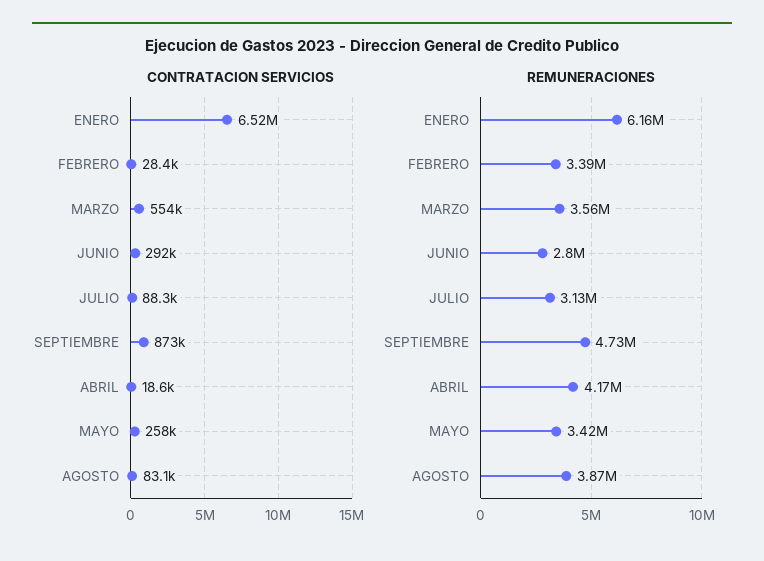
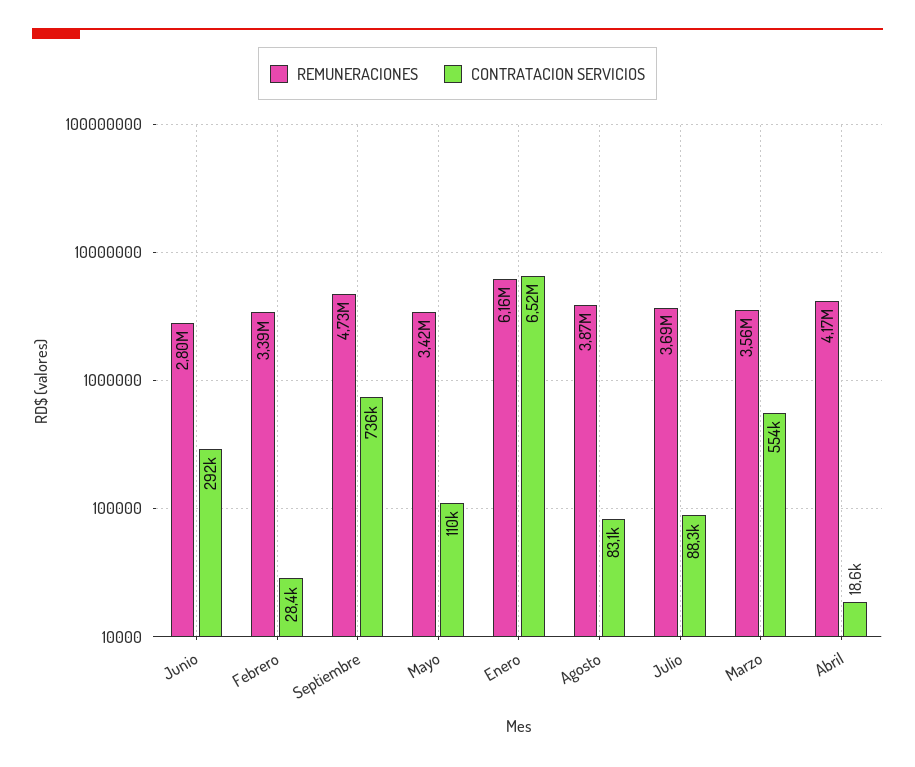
CONTRATACION SERVICIOS, SEPTIEMBRE: 873000 -> 736000
CONTRATACION SERVICIOS, MAYO: 258000 -> 110000
REMUNERACIONES, JULIO: 3130000 -> 3690000

